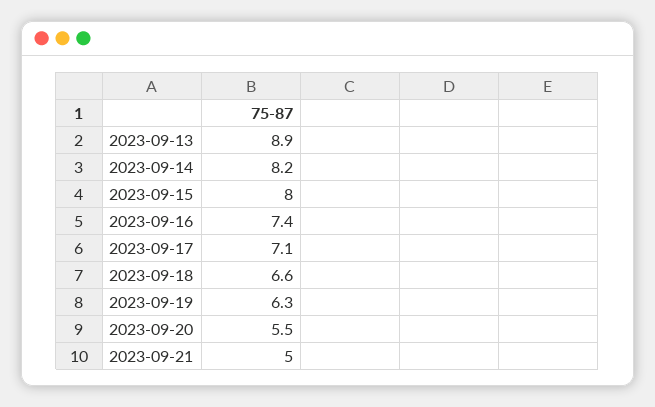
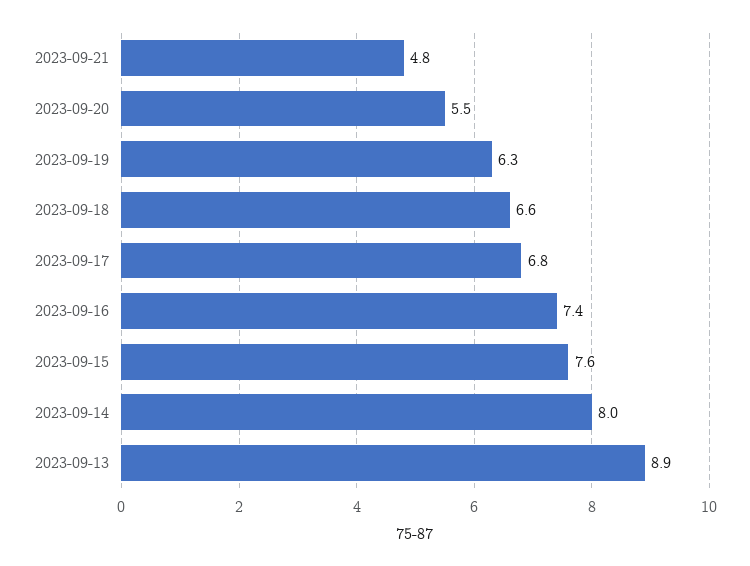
2023-09-14: 8.2 -> 8
2023-09-15: 8 -> 7.6
2023-09-17: 7.1 -> 6.8
2023-09-21: 5 -> 4.8

